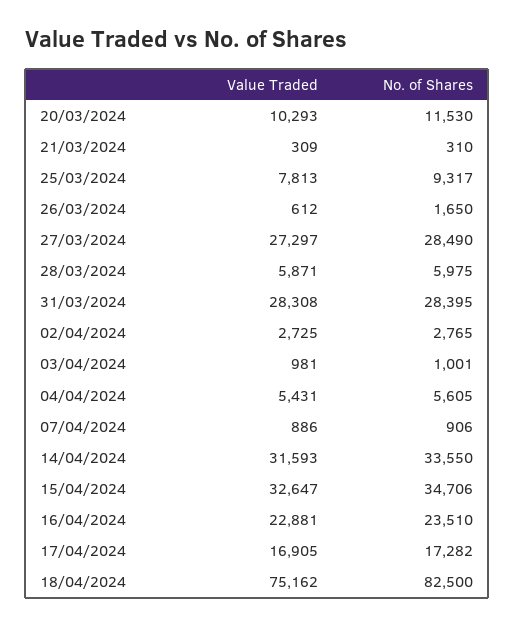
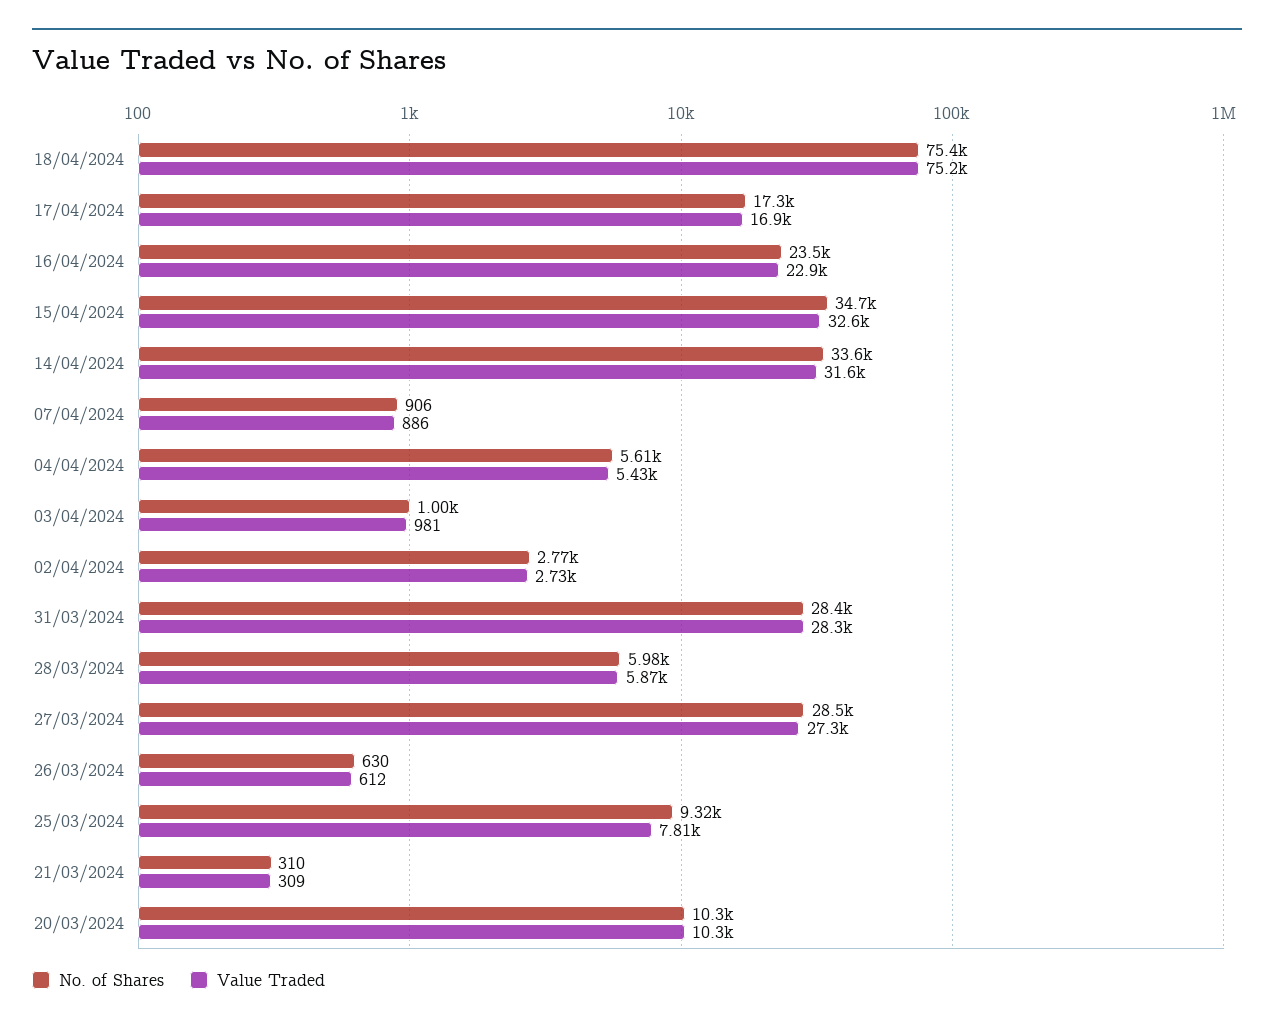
No. of Shares, 20/03/2024: 11530 -> 10300
No. of Shares, 26/03/2024: 1650 -> 630
No. of Shares, 18/04/2024: 82500 -> 75400

